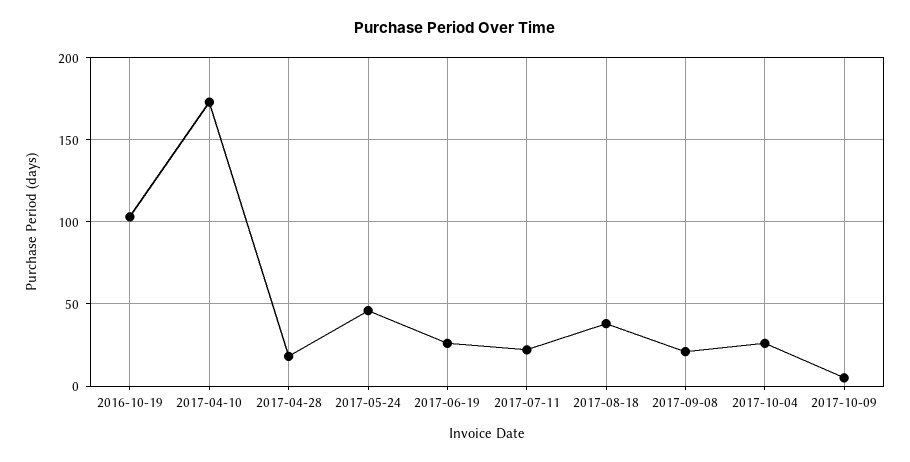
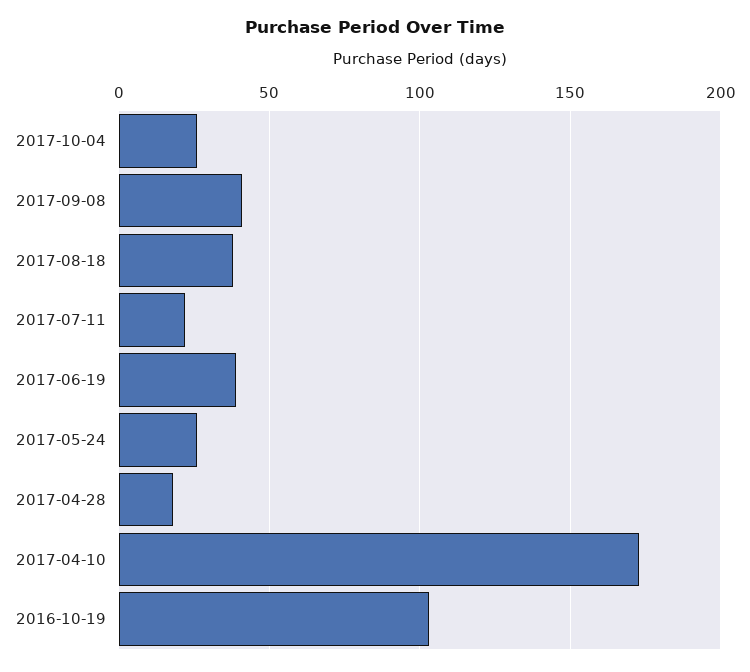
2017-05-24: 45 -> 25
2017-06-19: 25 -> 40
2017-09-08: 20 -> 40
2017-10-09: 5 -> none

